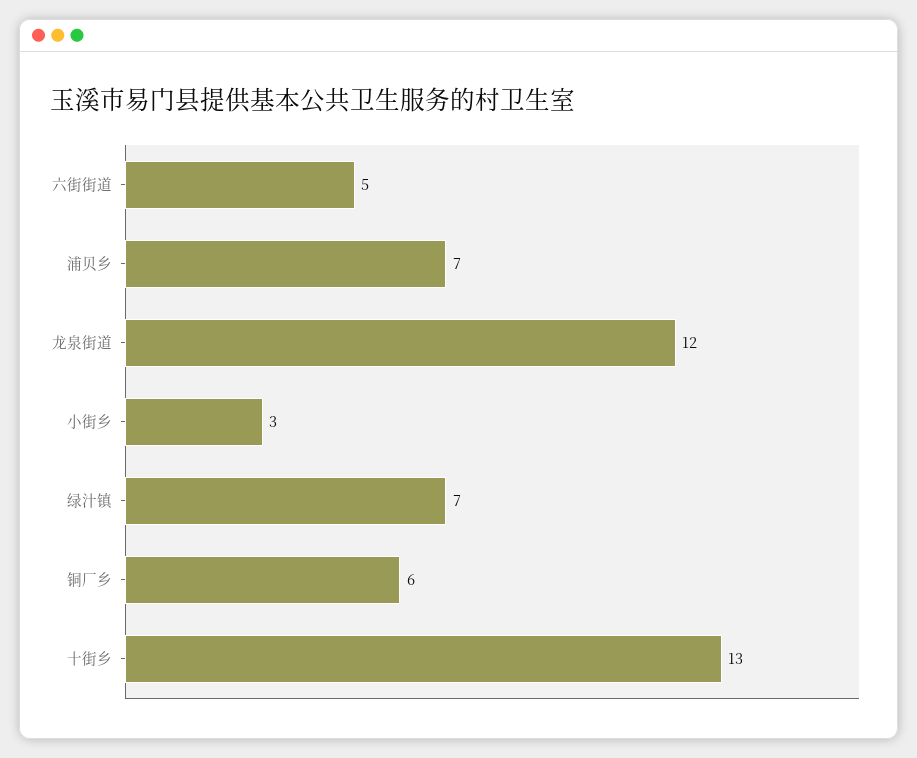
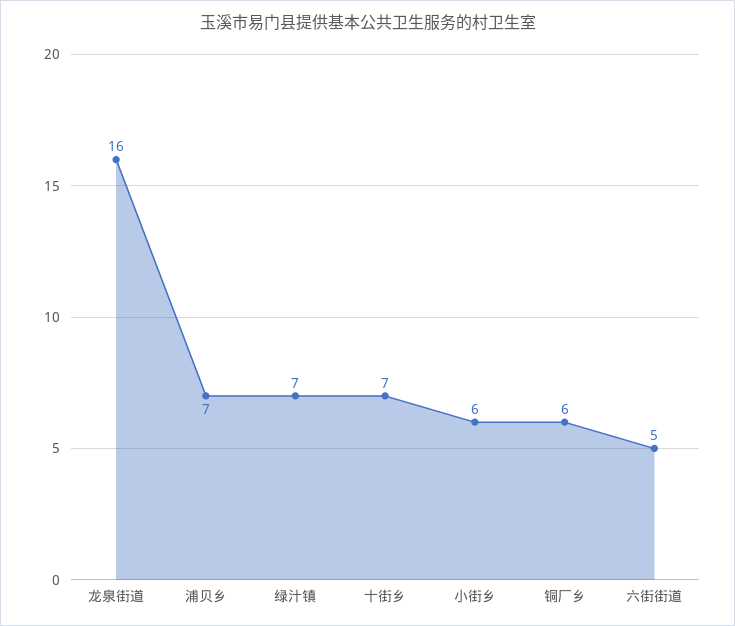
龙泉街道: 12 -> 16
小街乡: 3 -> 6
十街乡: 13 -> 7

